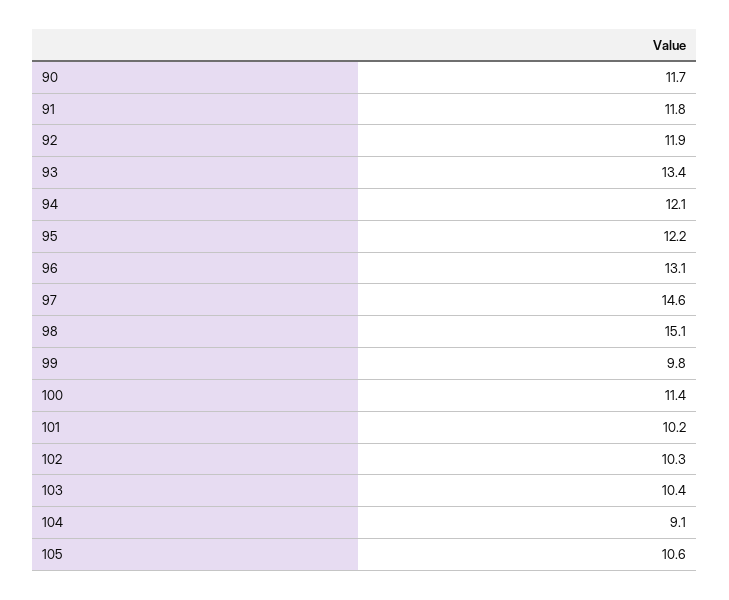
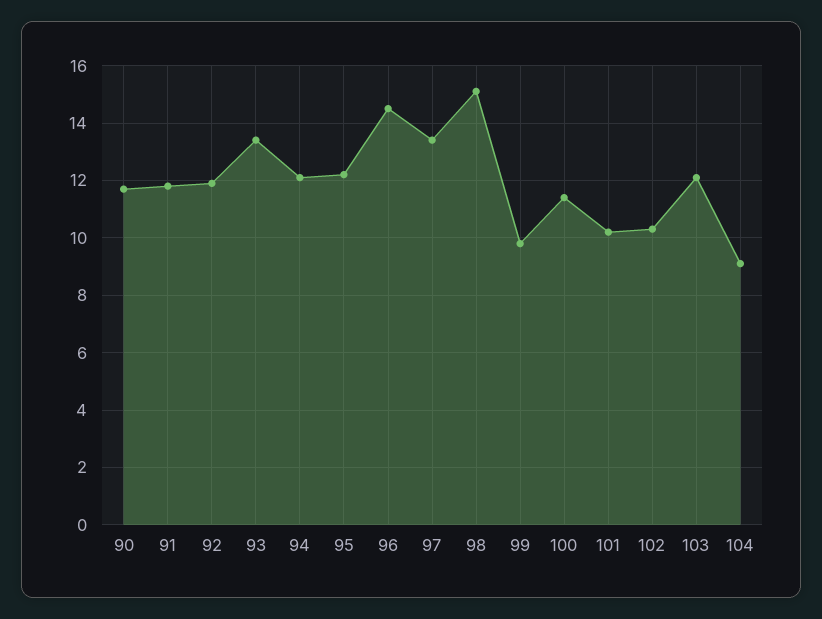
96: 13.1 -> 14.5
97: 14.6 -> 13.5
103: 10.4 -> 12
105: 10.6 -> none

